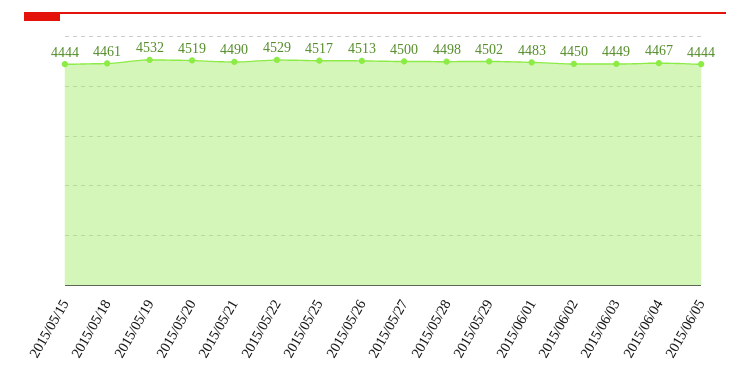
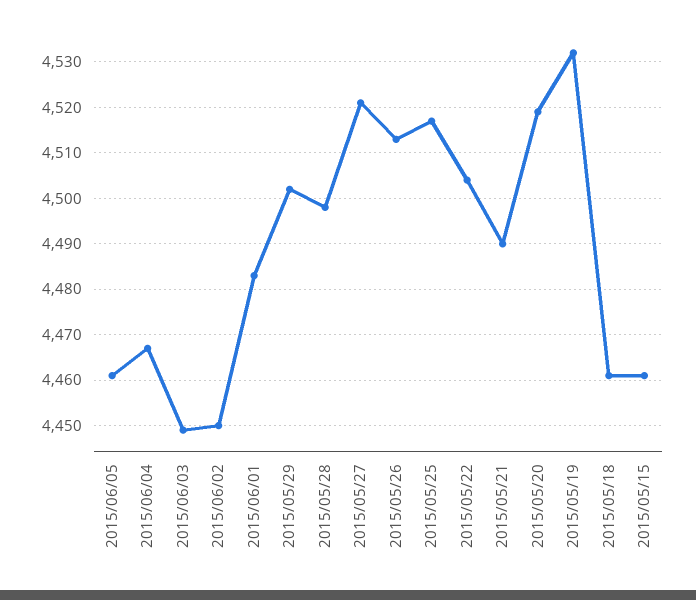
2015/05/15: 4444 -> 4460
2015/05/22: 4529 -> 4505
2015/05/27: 4500 -> 4520
2015/06/05: 4444 -> 4460

